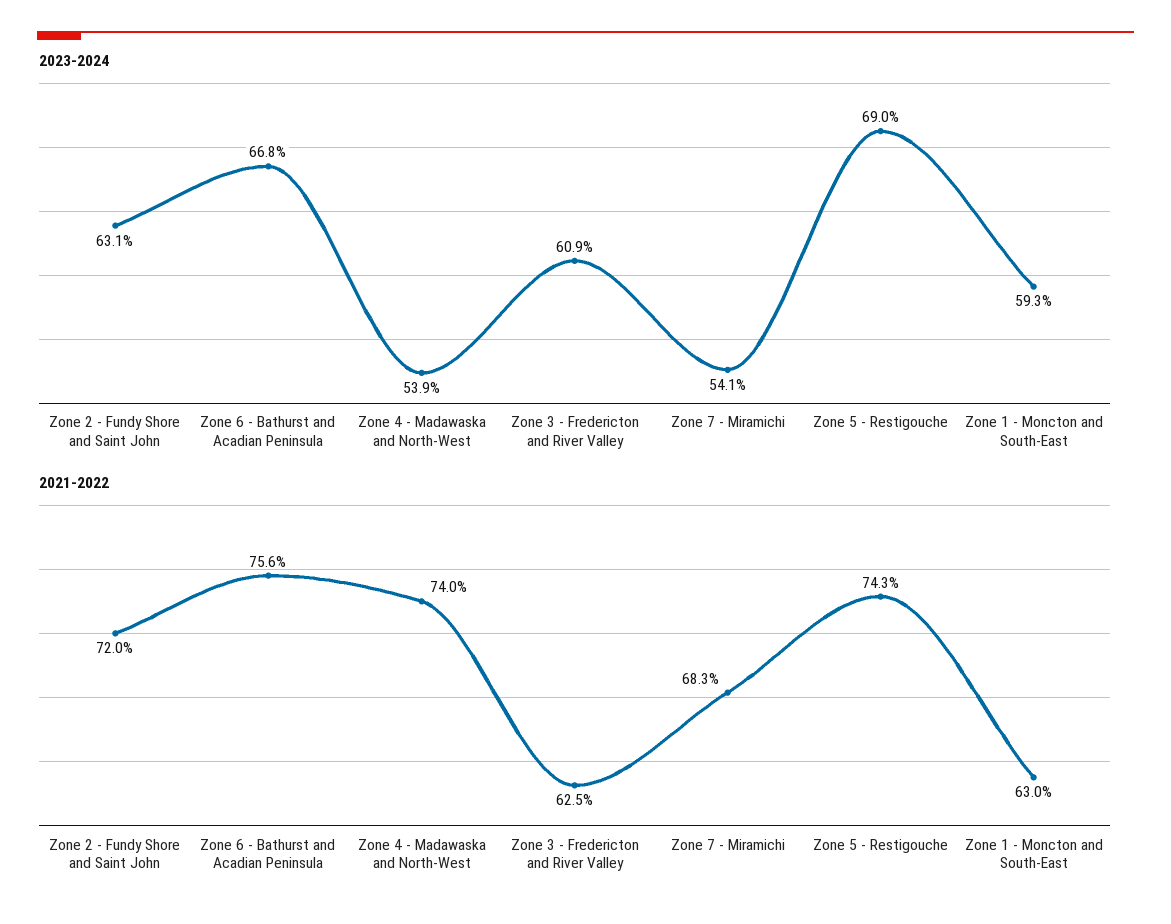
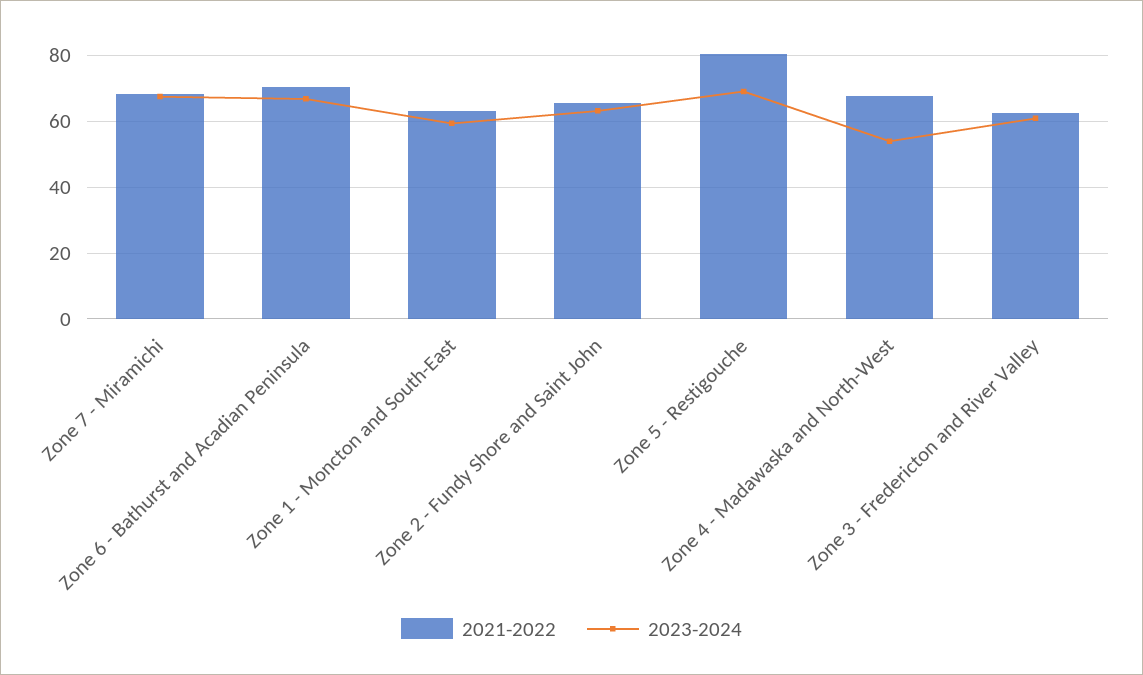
2023-2024, Zone 7 - Miramichi: 54.1 -> 68
2021-2022, Zone 2 - Fundy Shore and Saint John: 72 -> 66
2021-2022, Zone 6 - Bathurst and Acadian Peninsula: 75.6 -> 70
2021-2022, Zone 4 - Madawaska and North-West: 74 -> 68
2021-2022, Zone 5 - Restigouche: 74.3 -> 80

